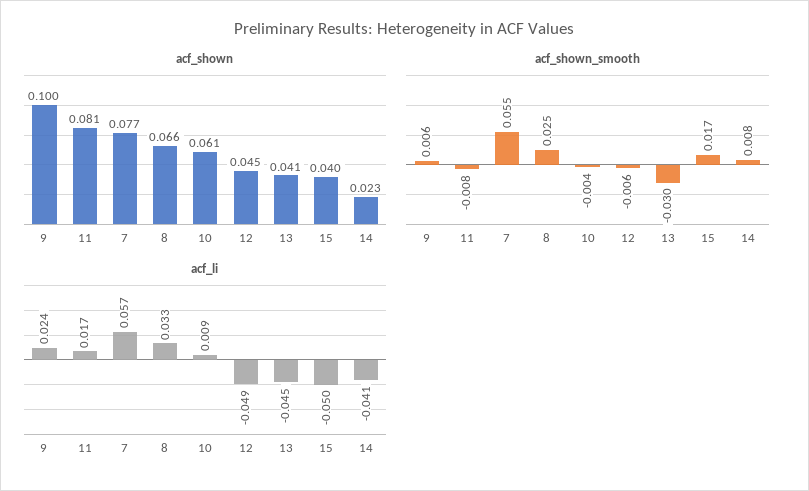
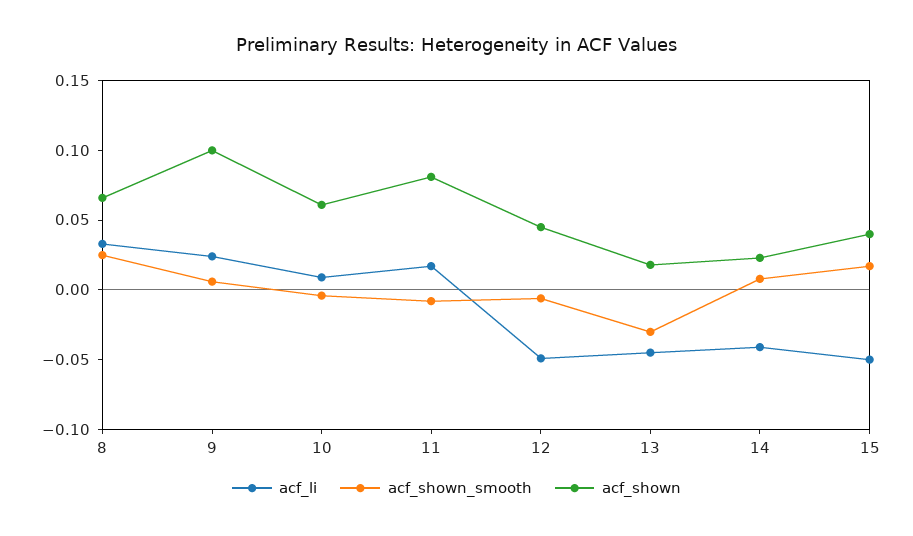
acf_shown, 7: 0.077 -> none
acf_shown, 13: 0.041 -> 0.02
acf_shown_smooth, 7: 0.055 -> none
acf_li, 7: 0.057 -> none

